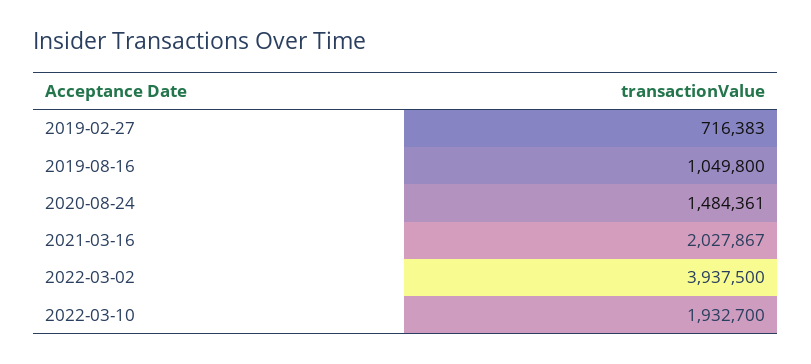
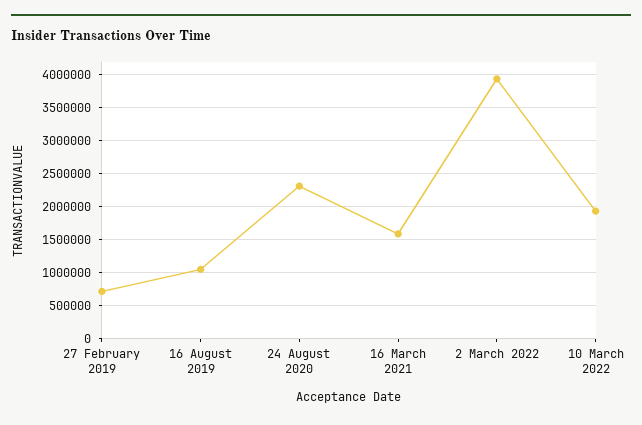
2020-08-24: 1484361 -> 2300000
2021-03-16: 2027867 -> 1600000

